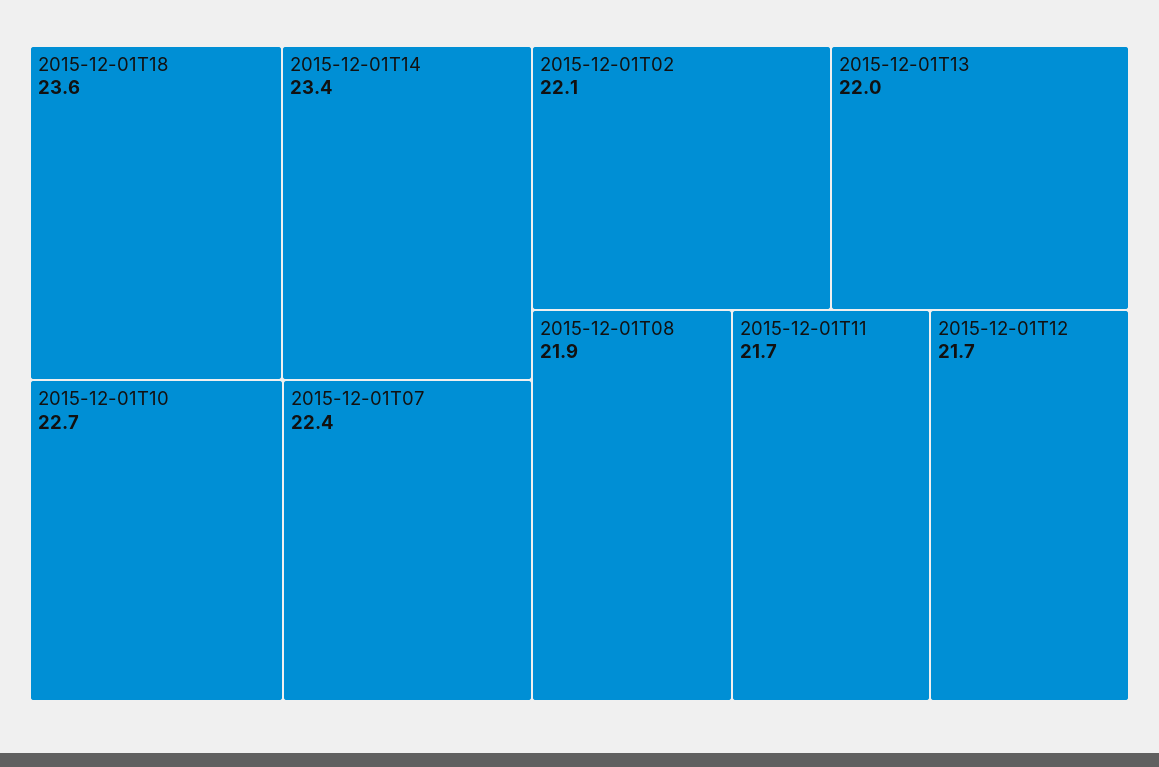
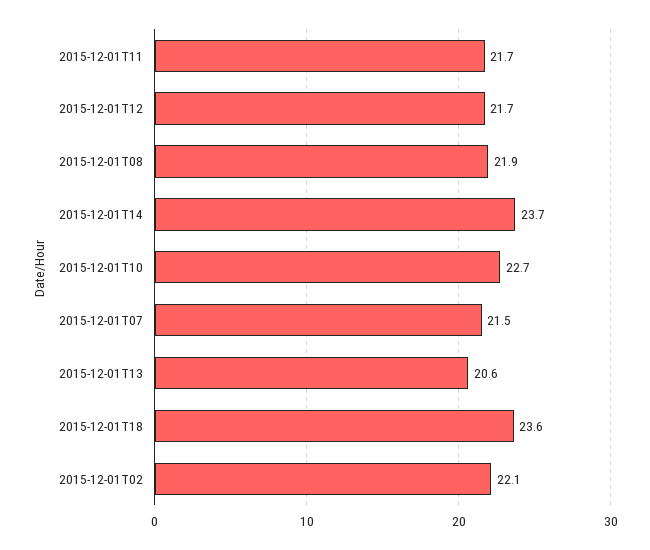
2015-12-01T14: 23.4 -> 23.7
2015-12-01T07: 22.4 -> 21.5
2015-12-01T13: 22 -> 20.6

